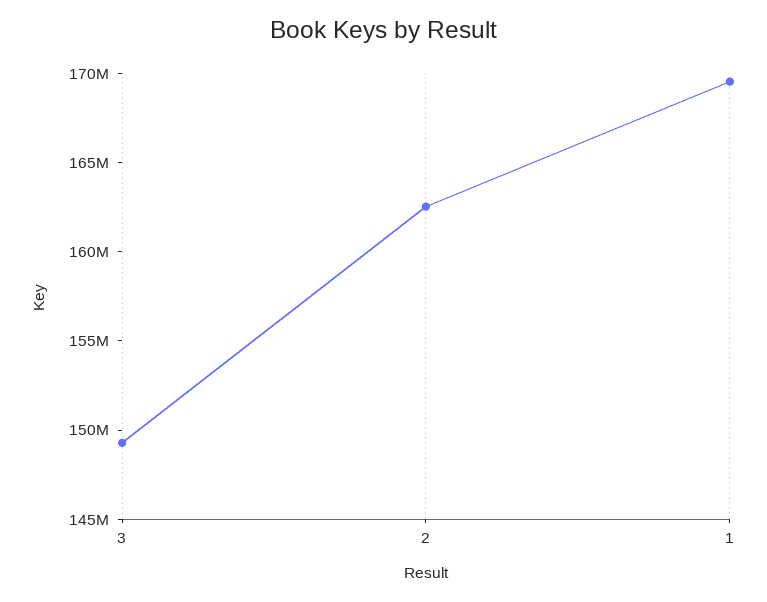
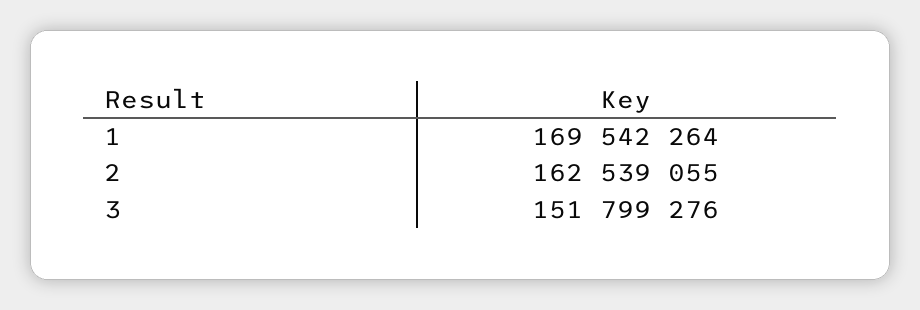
3: 149000000 -> 151799276

